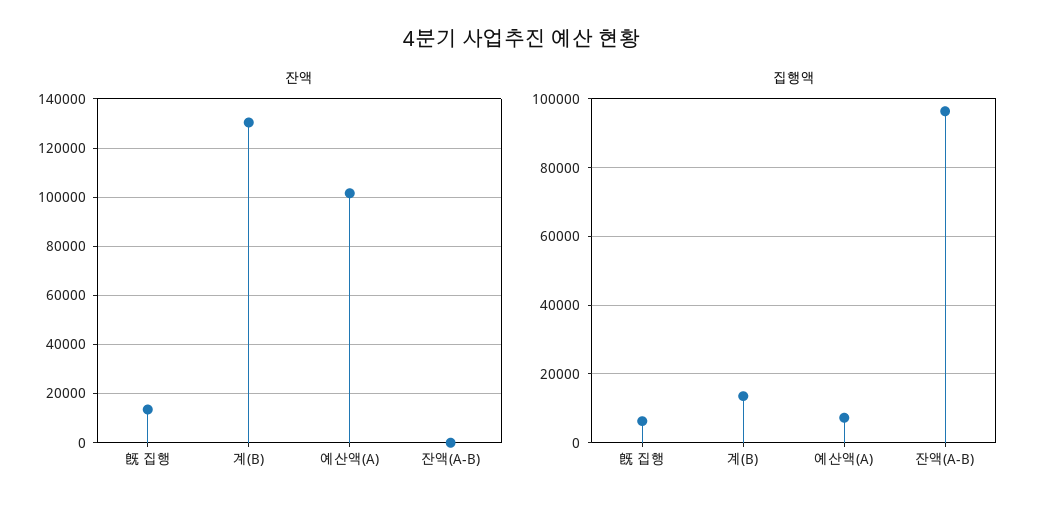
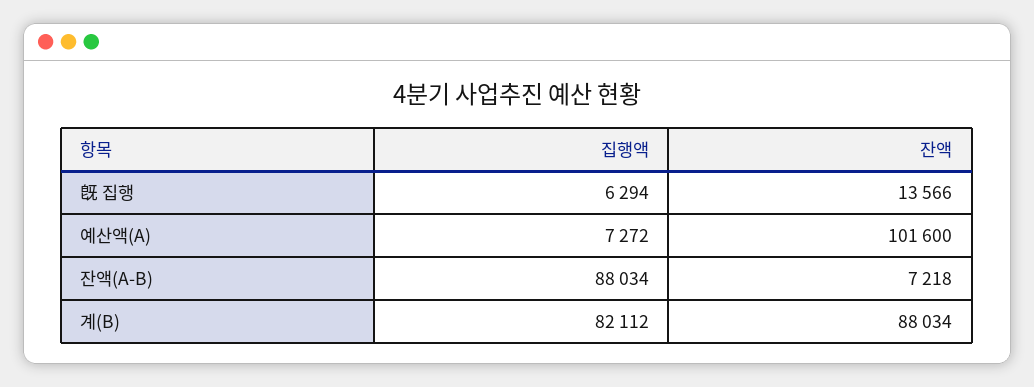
잔액, 계(B): 130000 -> 88034
잔액, 잔액(A-B): 0 -> 7218
집행액, 계(B): 14000 -> 82112
집행액, 잔액(A-B): 96000 -> 88034

